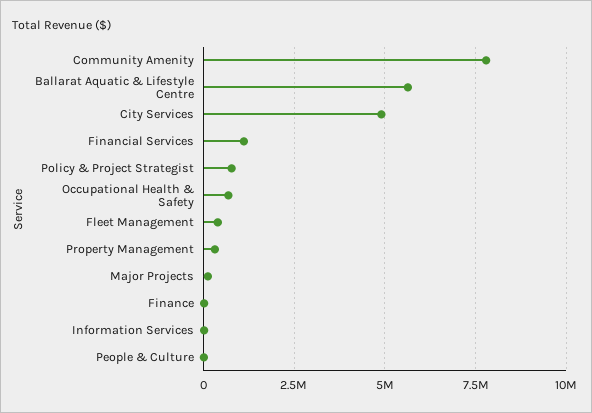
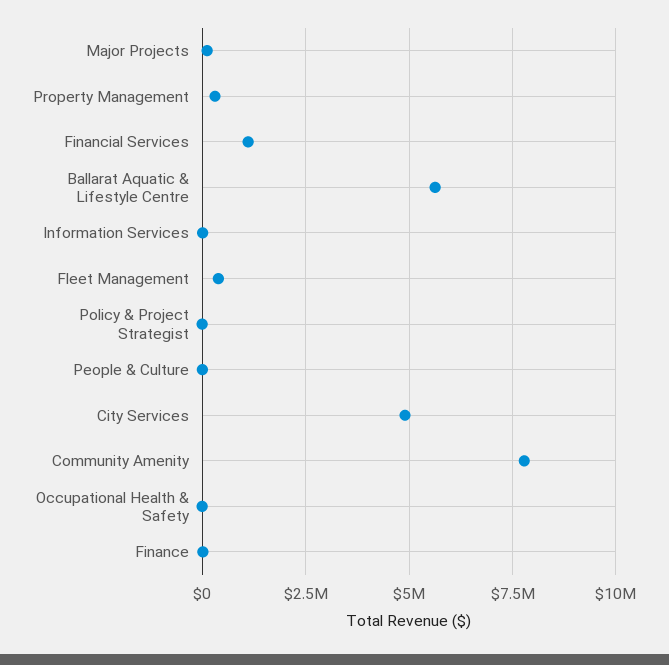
Policy & Project Strategist: 750000 -> 0
Occupational Health & Safety: 750000 -> 0

